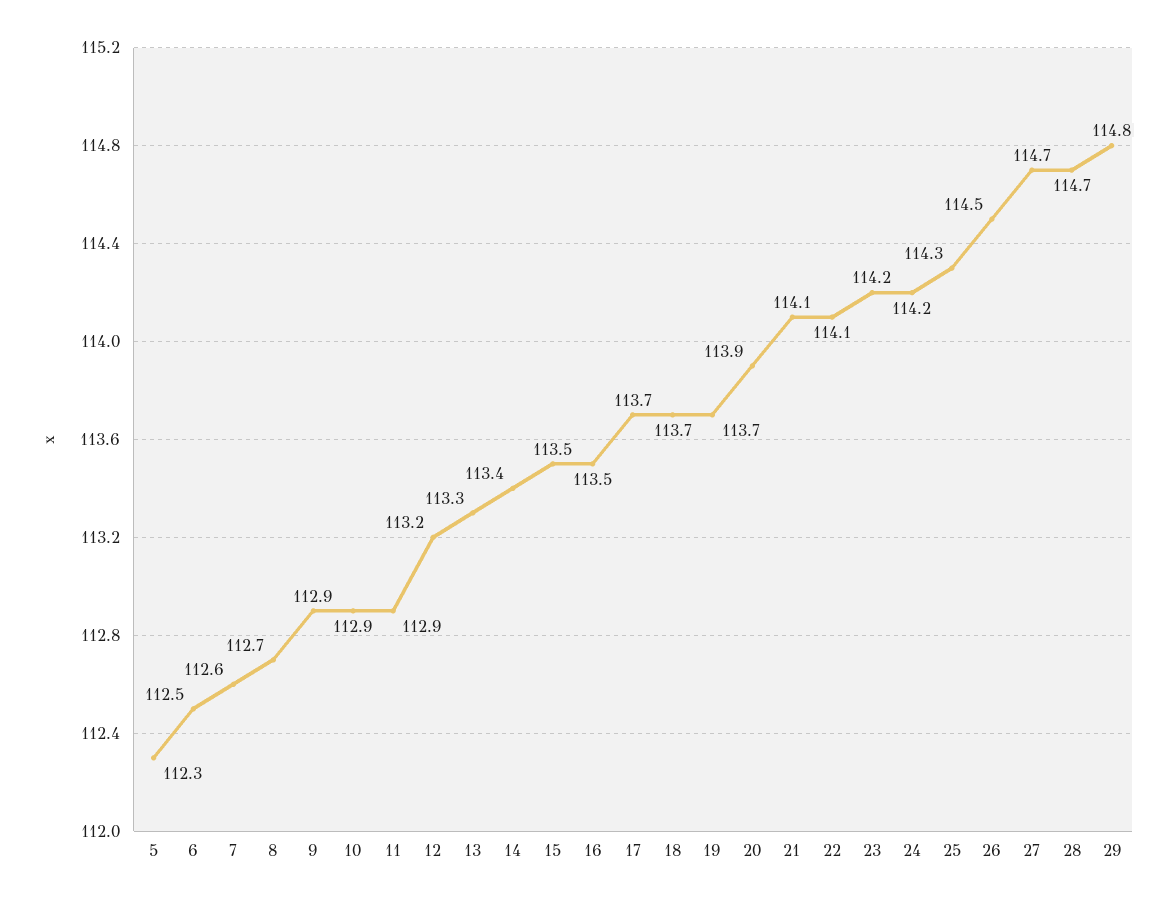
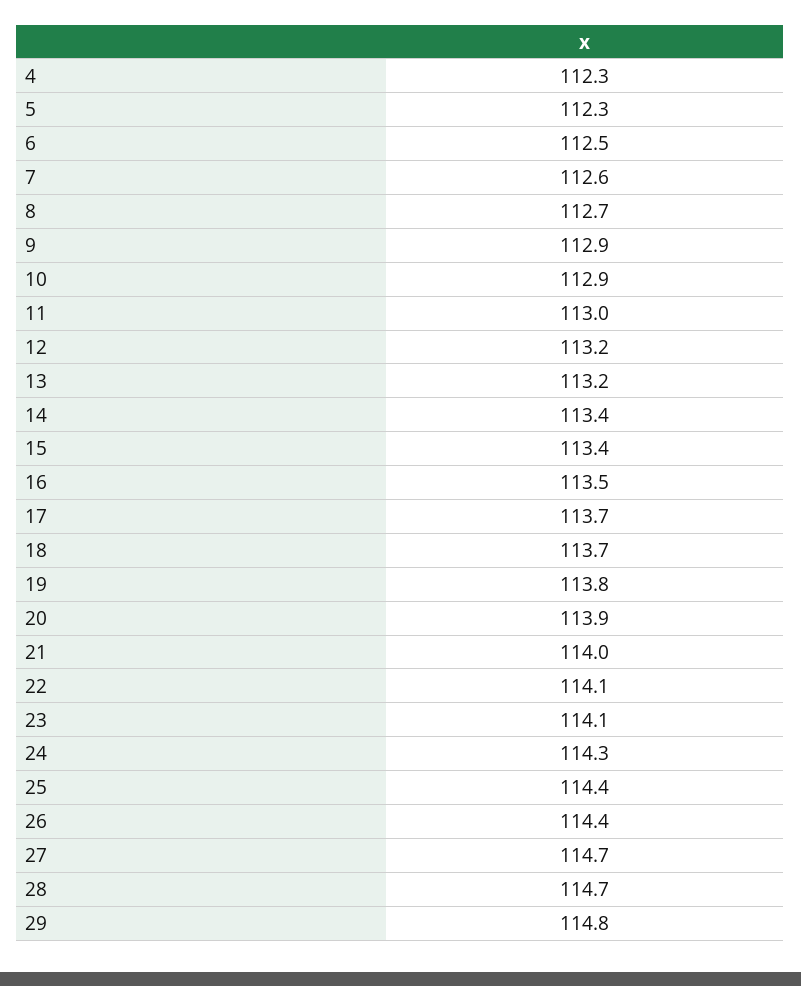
11: 112.9 -> 113
13: 113.3 -> 113.2
15: 113.5 -> 113.4
19: 113.7 -> 113.8
21: 114.1 -> 114
23: 114.2 -> 114.1
24: 114.2 -> 114.3
25: 114.3 -> 114.4
26: 114.5 -> 114.4
4: none -> 112.3

